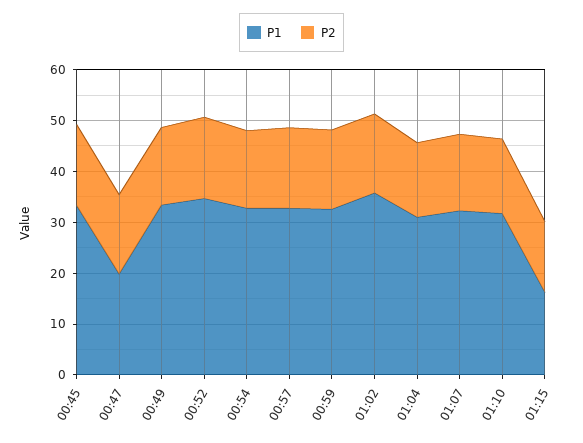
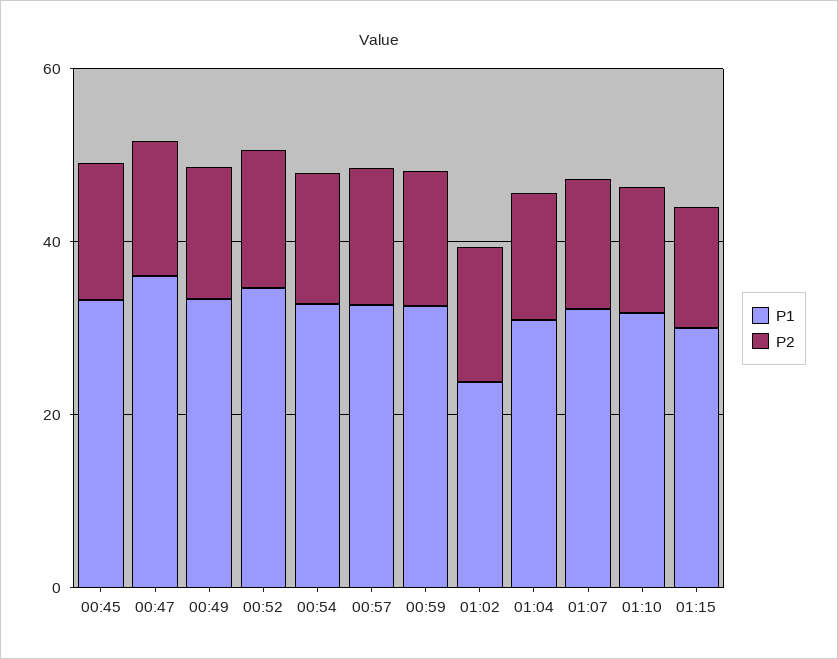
P1, 00:47: 20 -> 35
P1, 01:02: 36 -> 25
P1, 01:15: 16 -> 30

